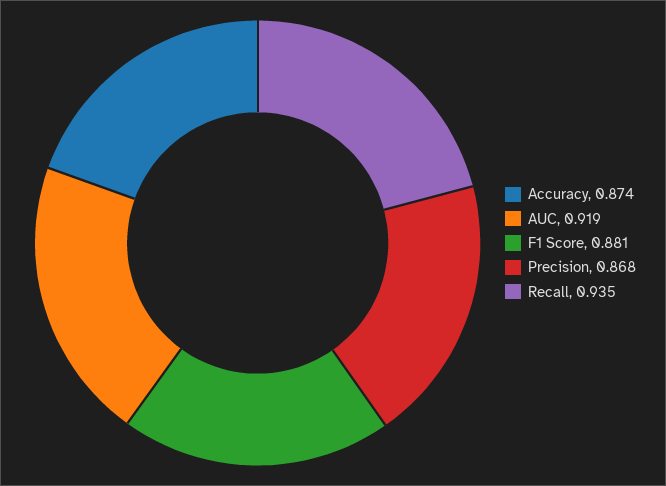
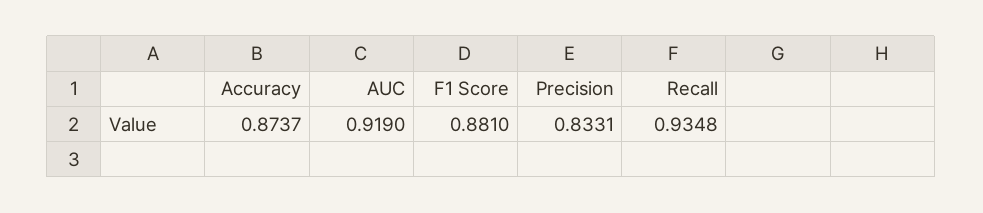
Precision: 0.868 -> 0.8331

